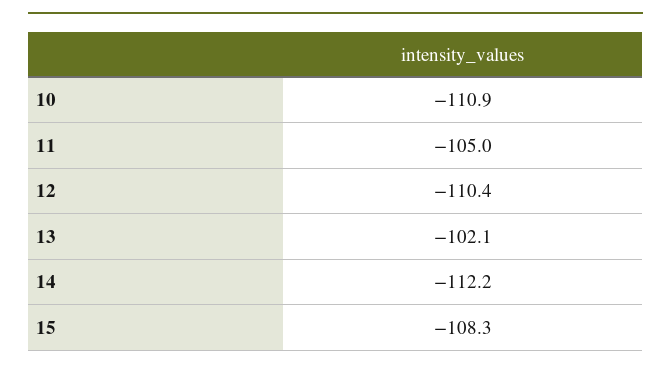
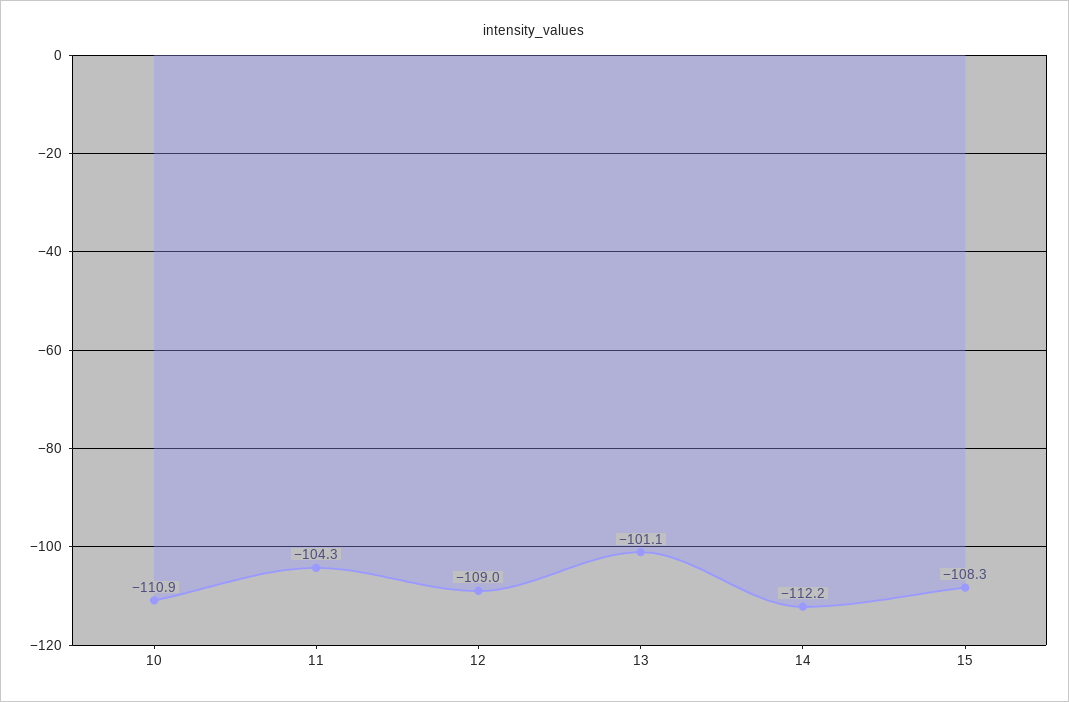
11: -105 -> -104.3
12: -110.4 -> -109
13: -102.1 -> -101.1

